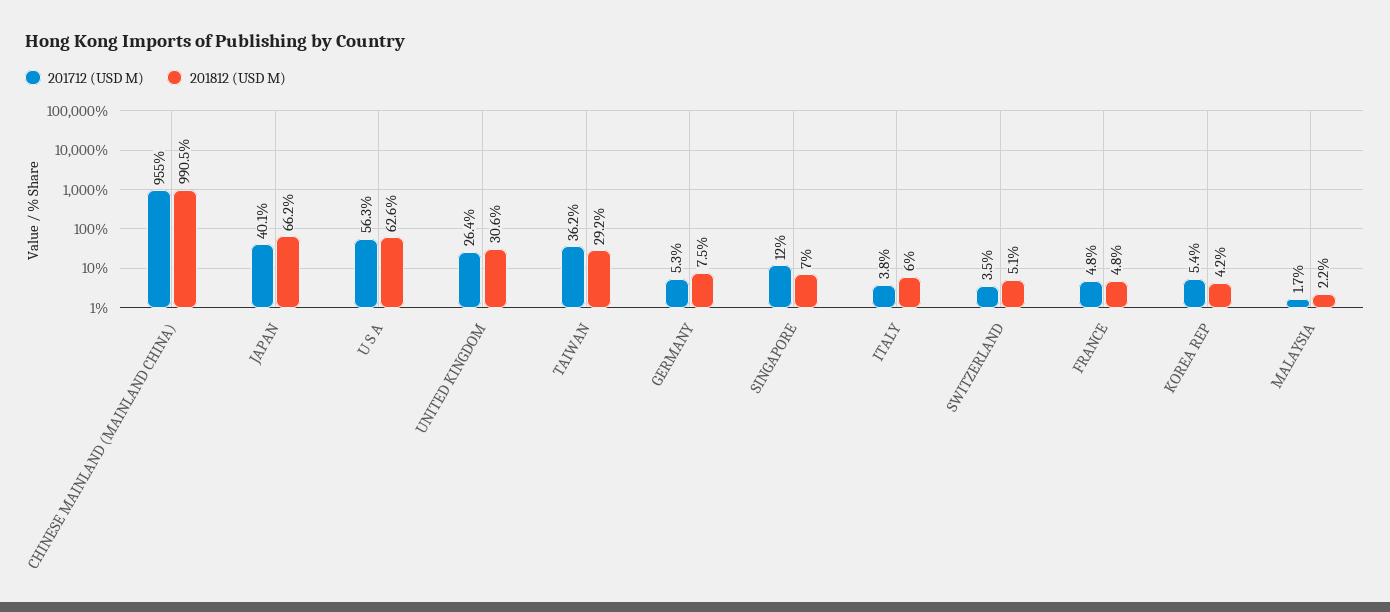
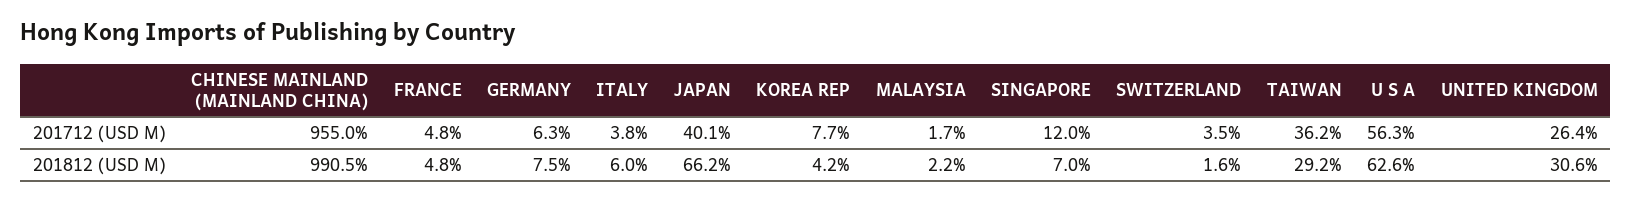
201712 (USD M), GERMANY: 5.3 -> 6.3
201812 (USD M), SWITZERLAND: 5.1 -> 1.6
201712 (USD M), KOREA REP: 5.4 -> 7.7

